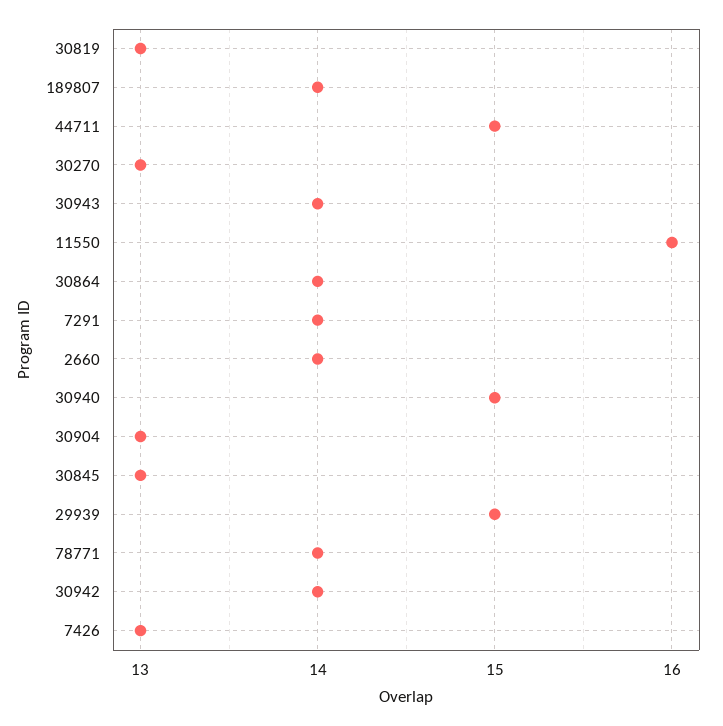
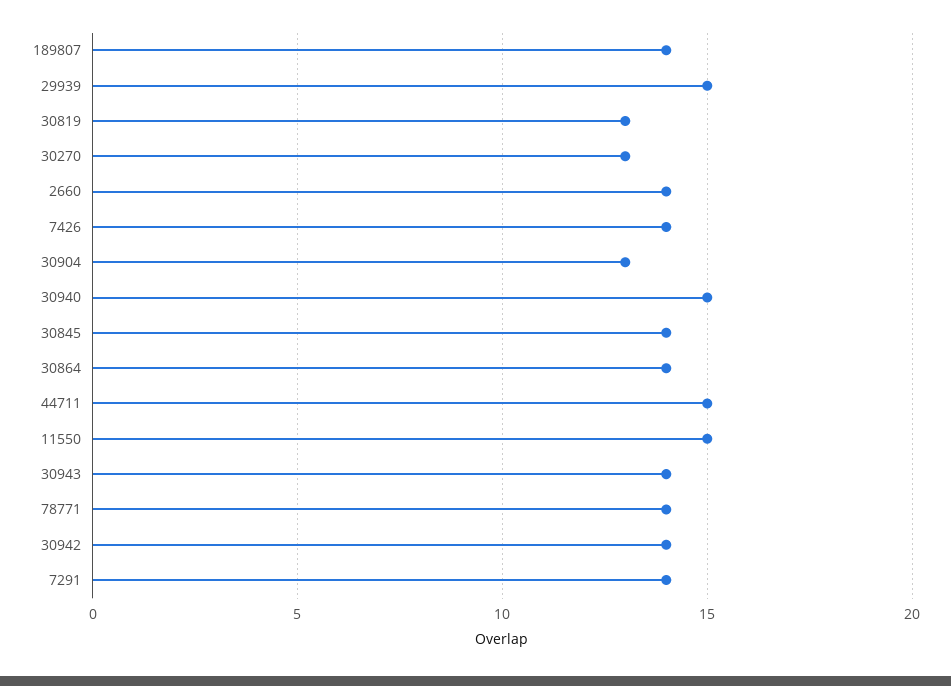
11550: 16 -> 15
30845: 13 -> 14
7426: 13 -> 14

